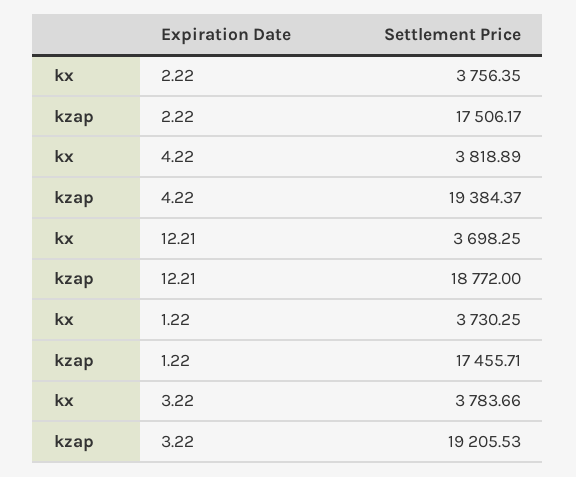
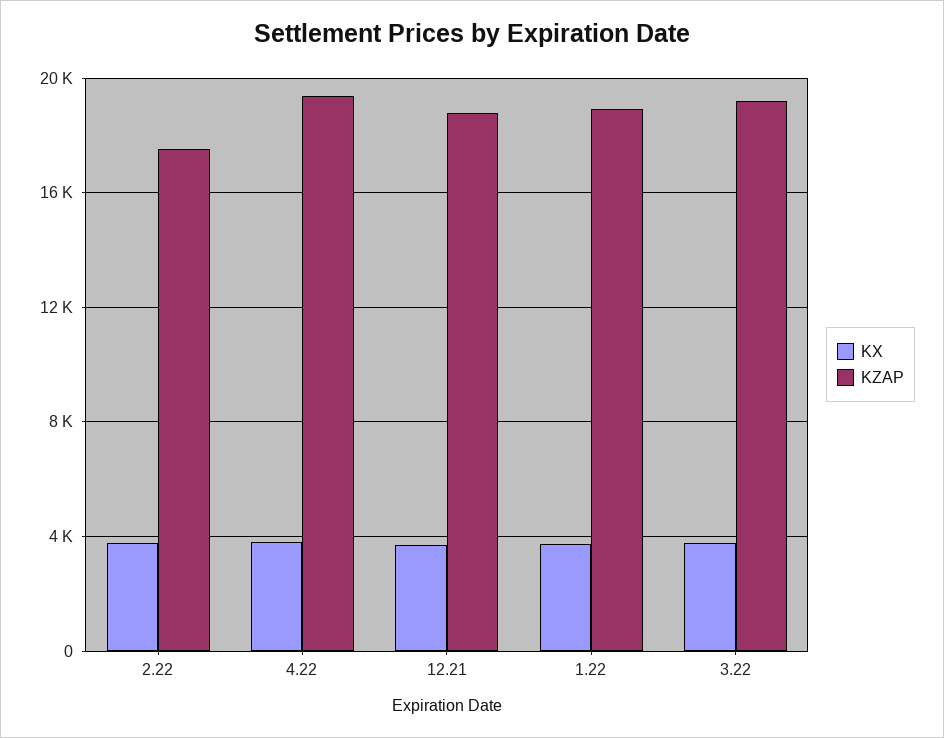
kzap, 1.22: 17455.71 -> 19000

